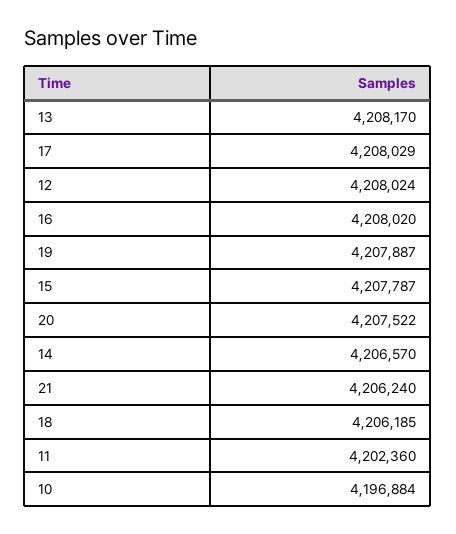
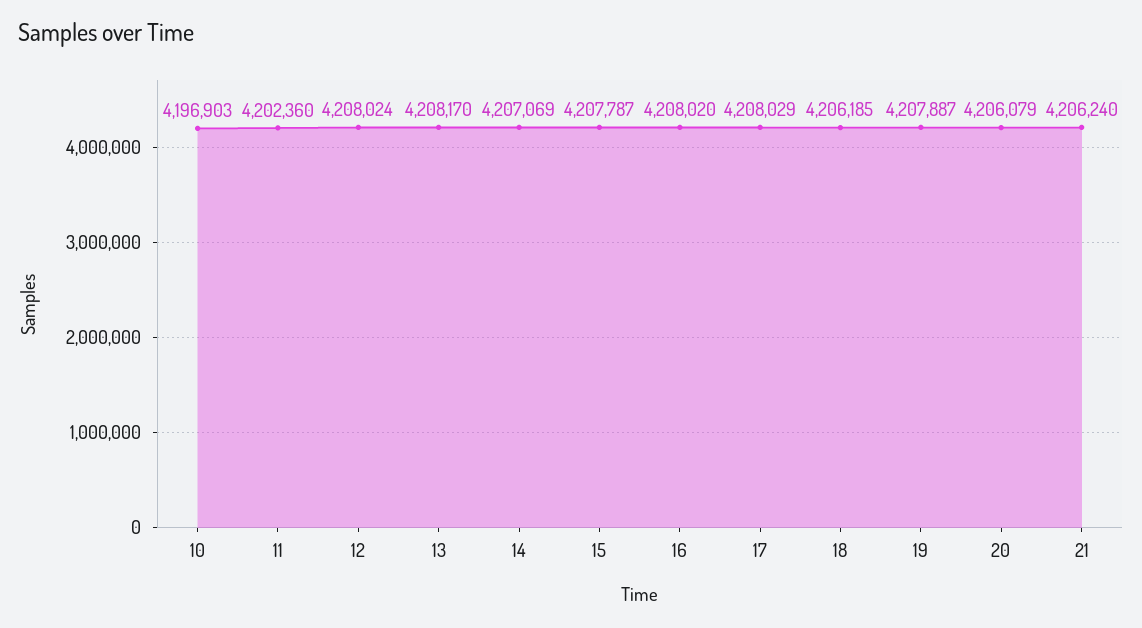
20: 4207522 -> 4206079
14: 4206570 -> 4207069
10: 4196884 -> 4196903

